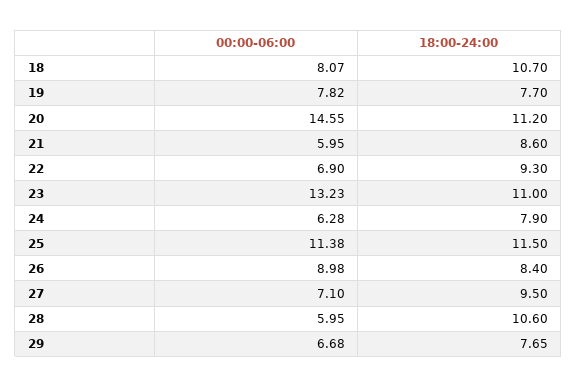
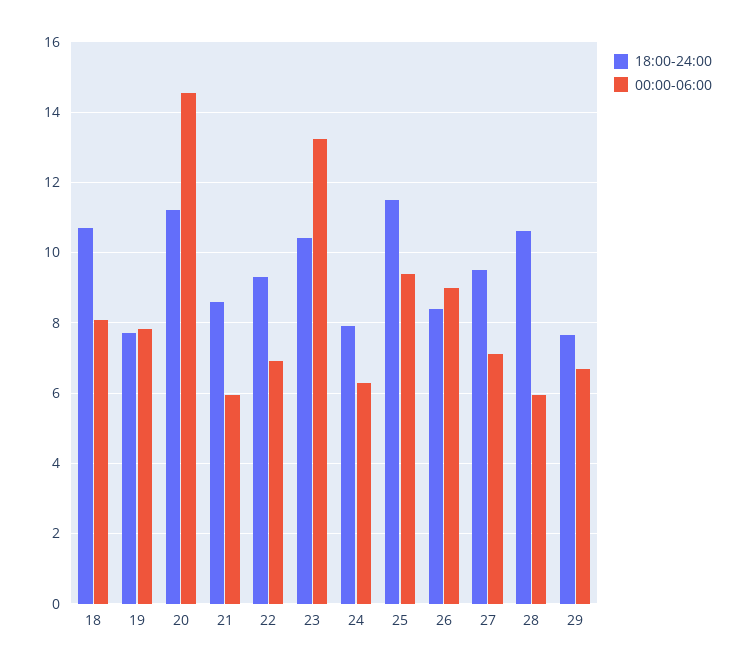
18:00-24:00, 23: 11 -> 10.4
00:00-06:00, 25: 11.38 -> 9.4

